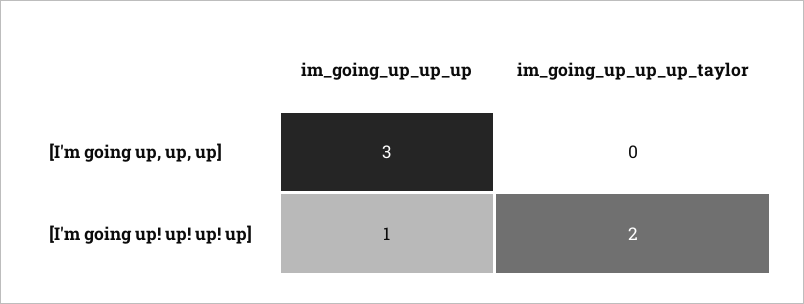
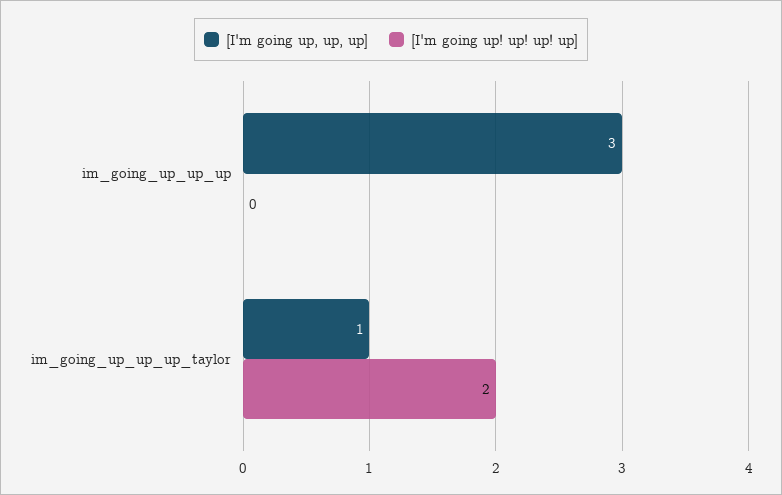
[I'm going up, up, up], im_going_up_up_up_taylor: 0 -> 1
[I'm going up! up! up! up], im_going_up_up_up: 1 -> 0

